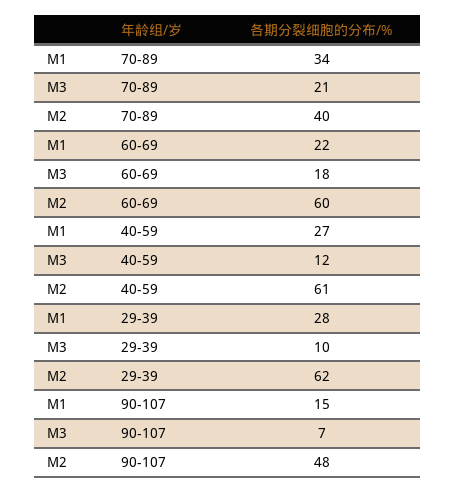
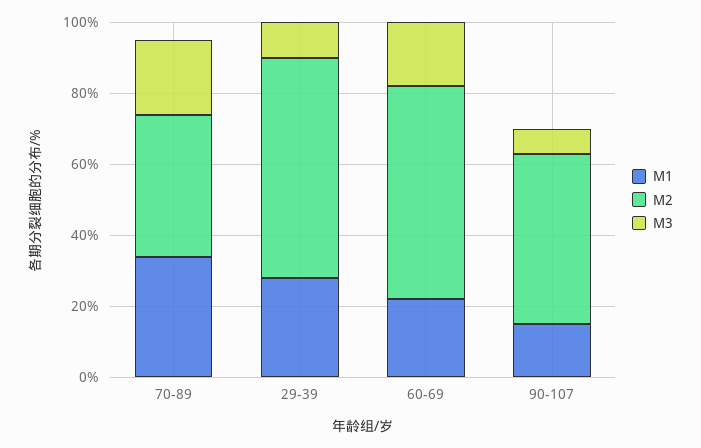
M1, 40-59: 27 -> none
M3, 40-59: 12 -> none
M2, 40-59: 61 -> none

